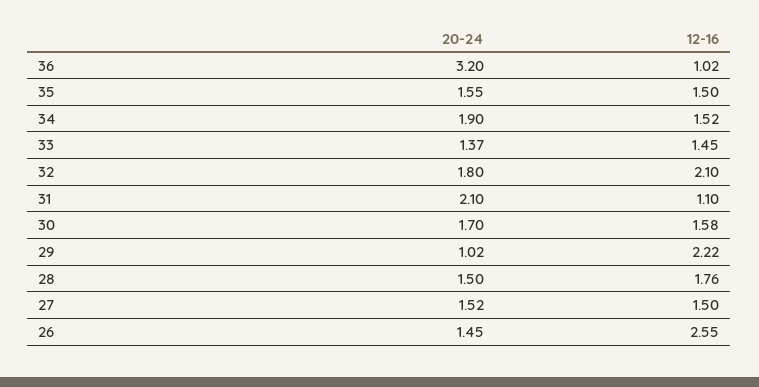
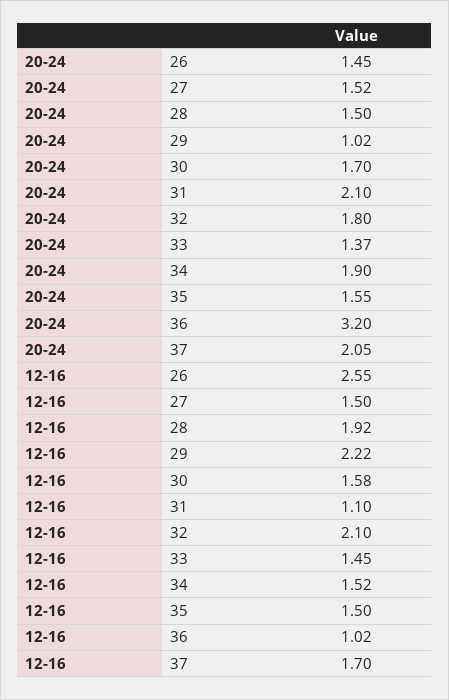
12-16, 28: 1.76 -> 1.92
20-24, 37: none -> 2.05
12-16, 37: none -> 1.7

